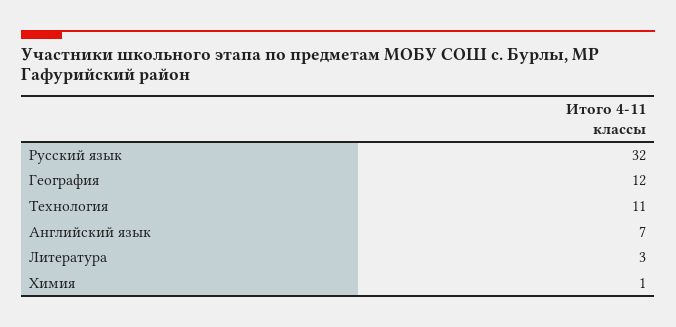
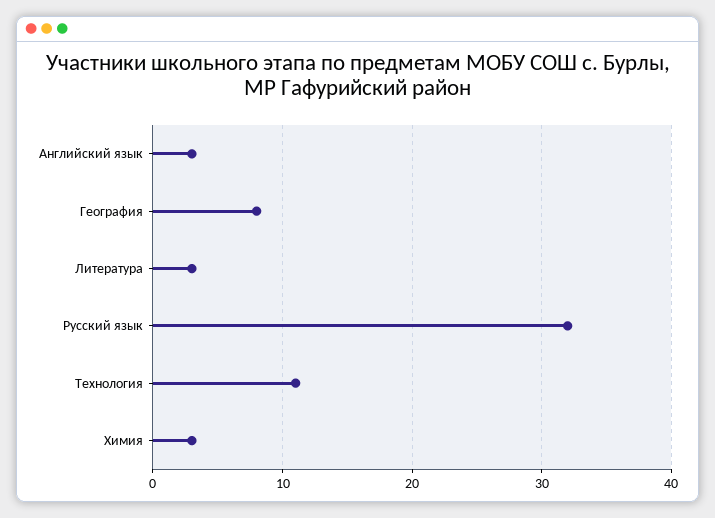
География: 12 -> 8
Английский язык: 7 -> 3
Химия: 1 -> 3

